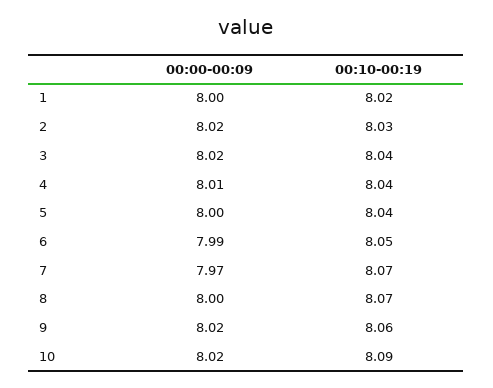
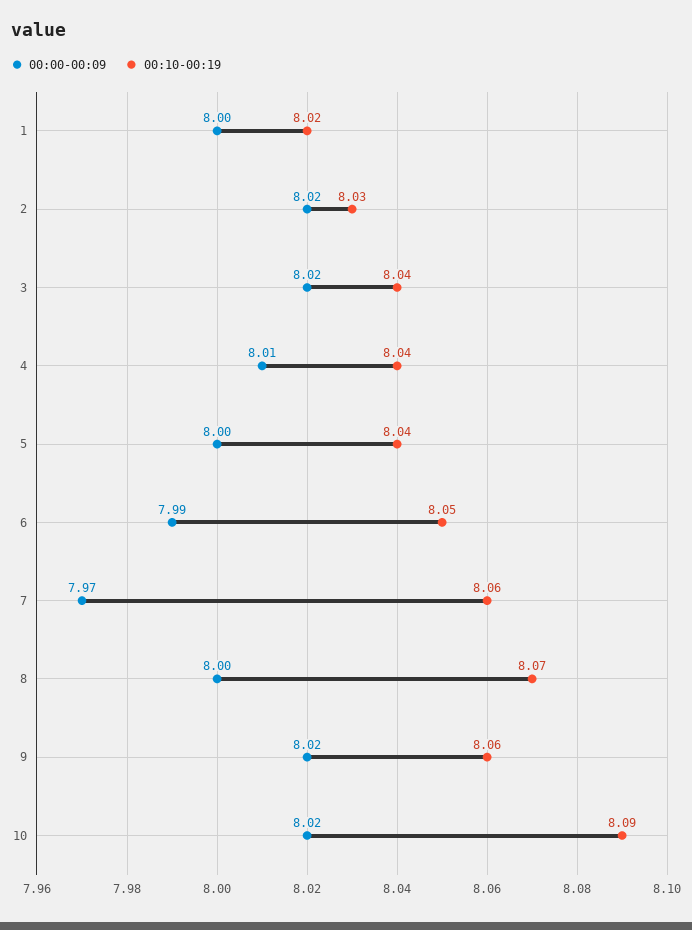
00:10-00:19, 7: 8.07 -> 8.06

